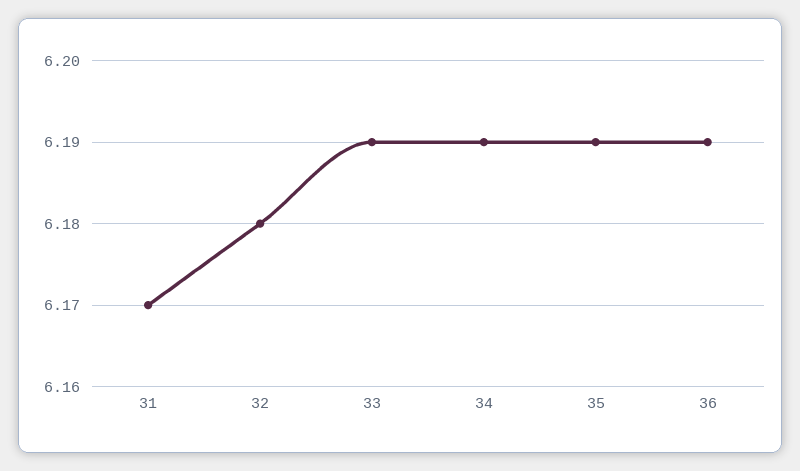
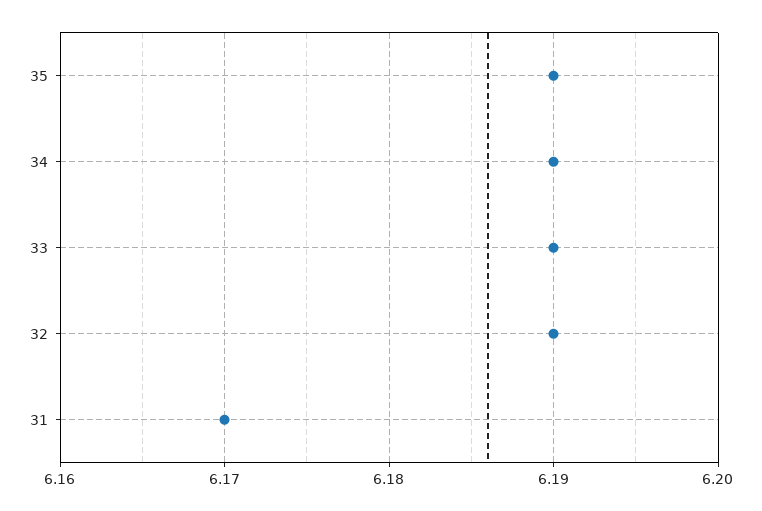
32: 6.18 -> 6.19
36: 6.19 -> none

